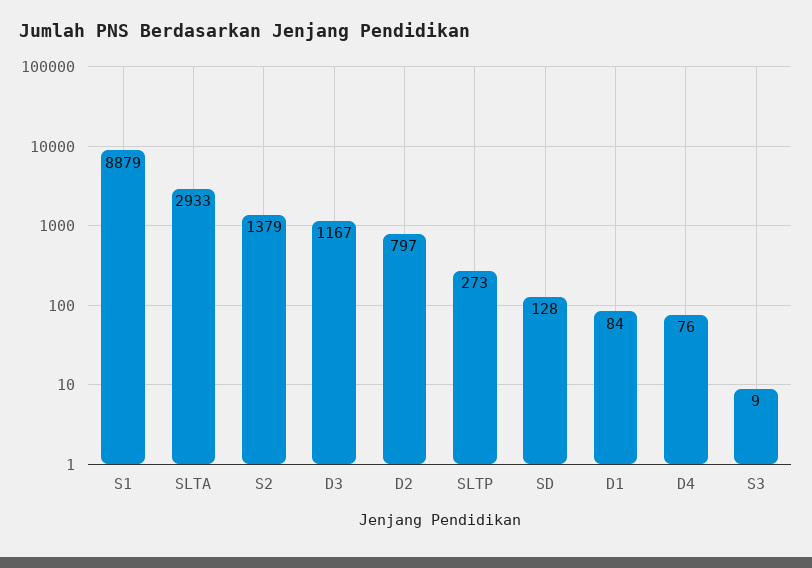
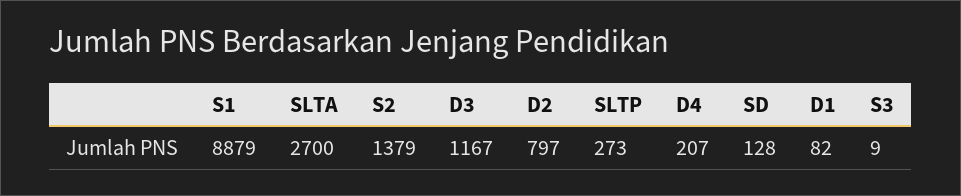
SLTA: 2933 -> 2700
D1: 84 -> 82
D4: 76 -> 207

